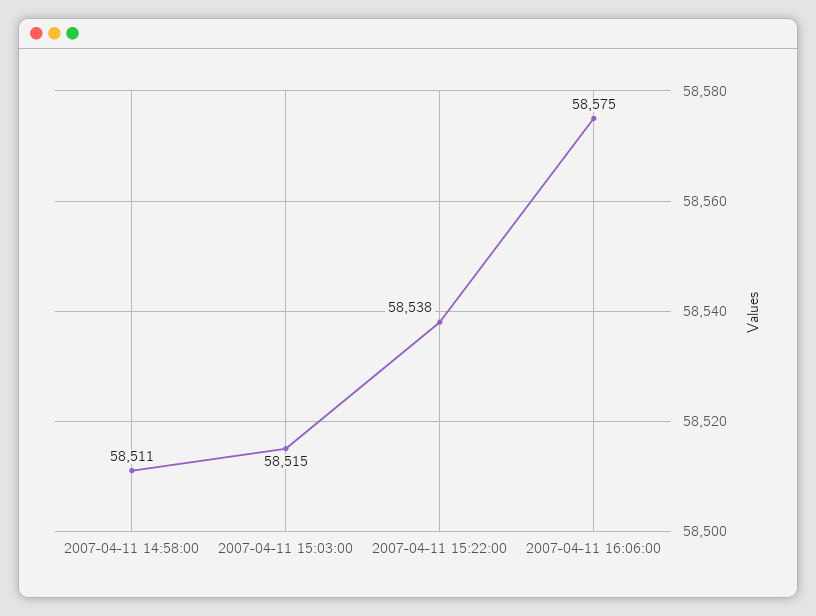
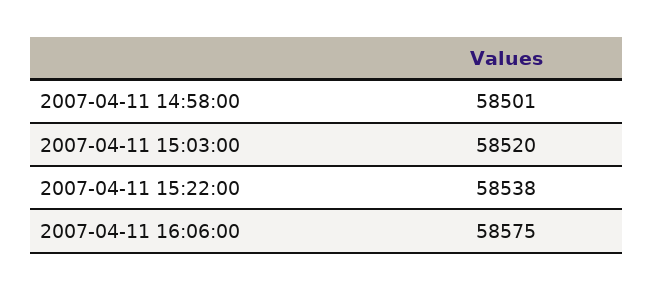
2007-04-11 14:58:00: 58511 -> 58501
2007-04-11 15:03:00: 58515 -> 58520

